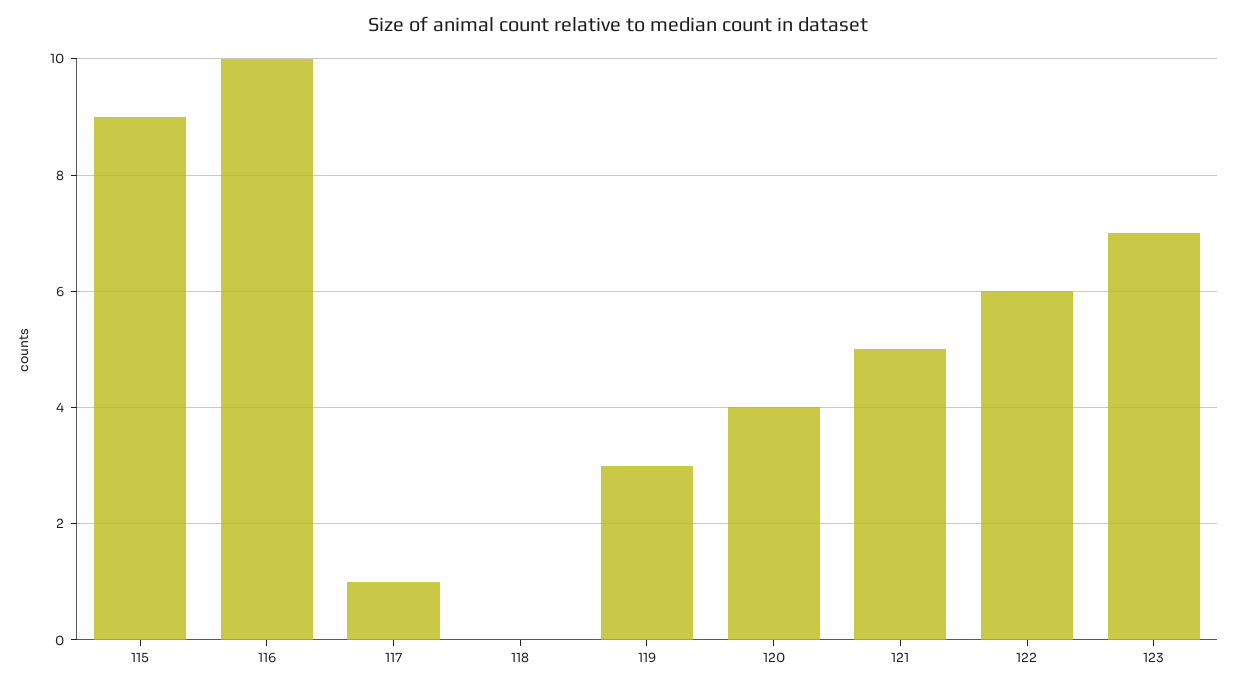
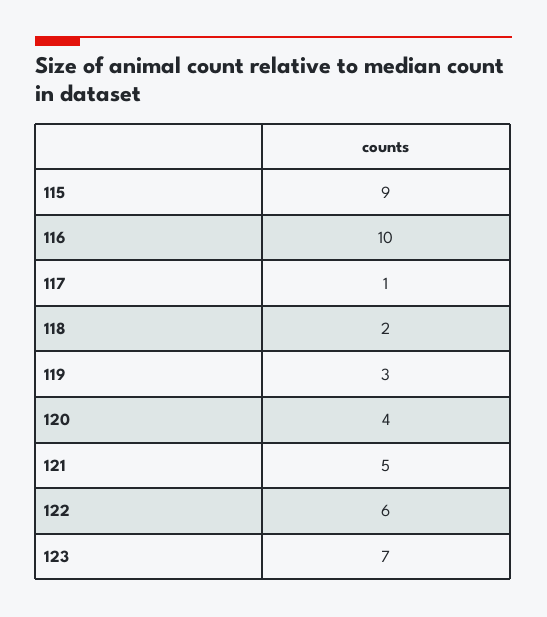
118: 0 -> 2

